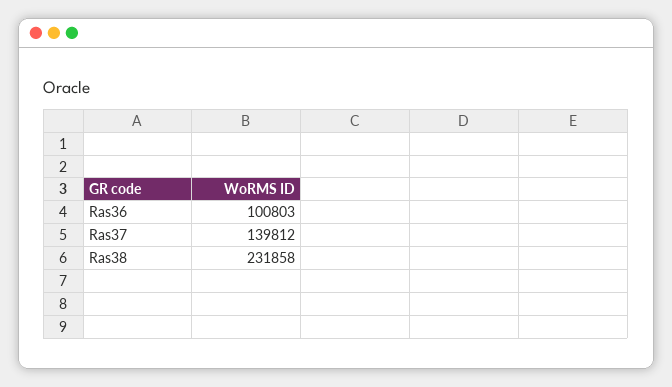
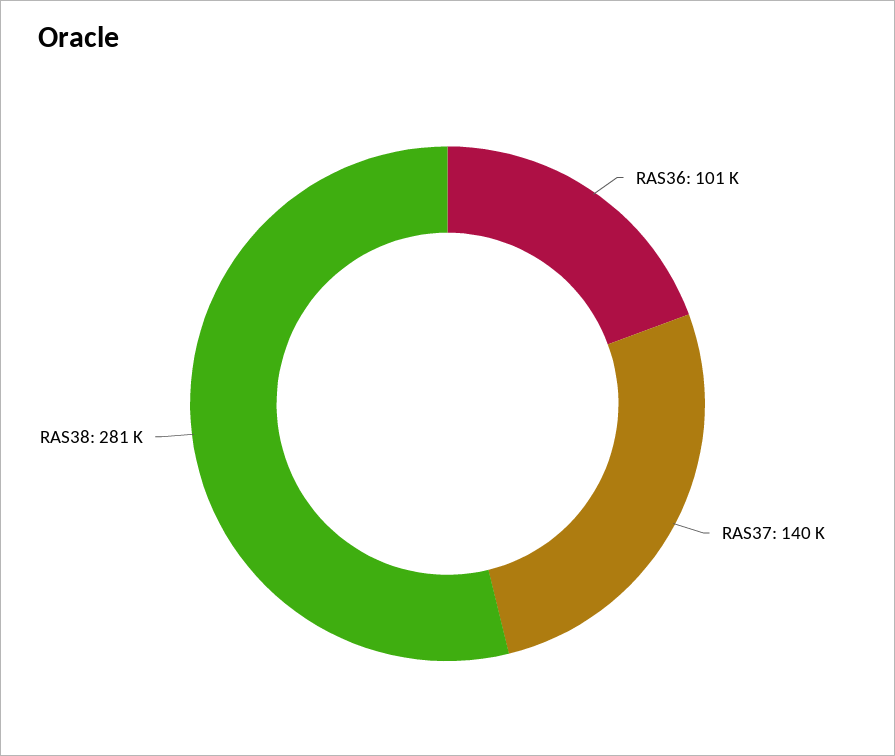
Ras38: 231858 -> 281000

